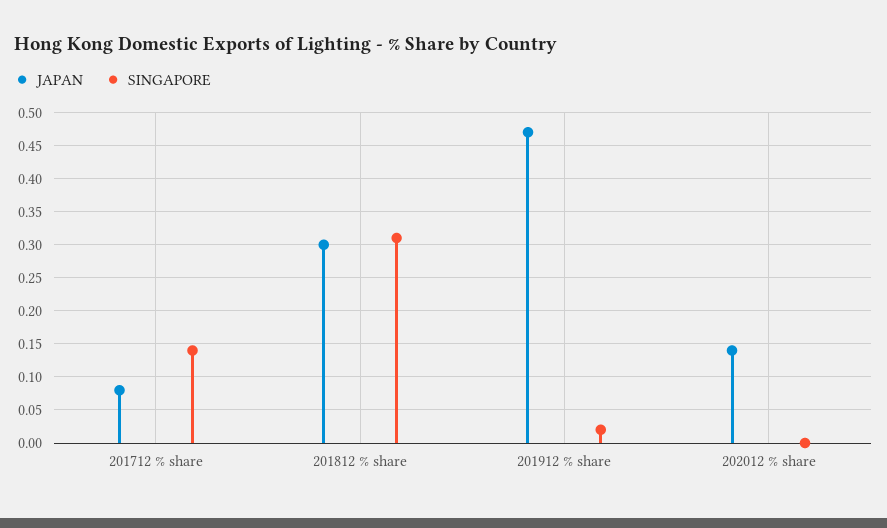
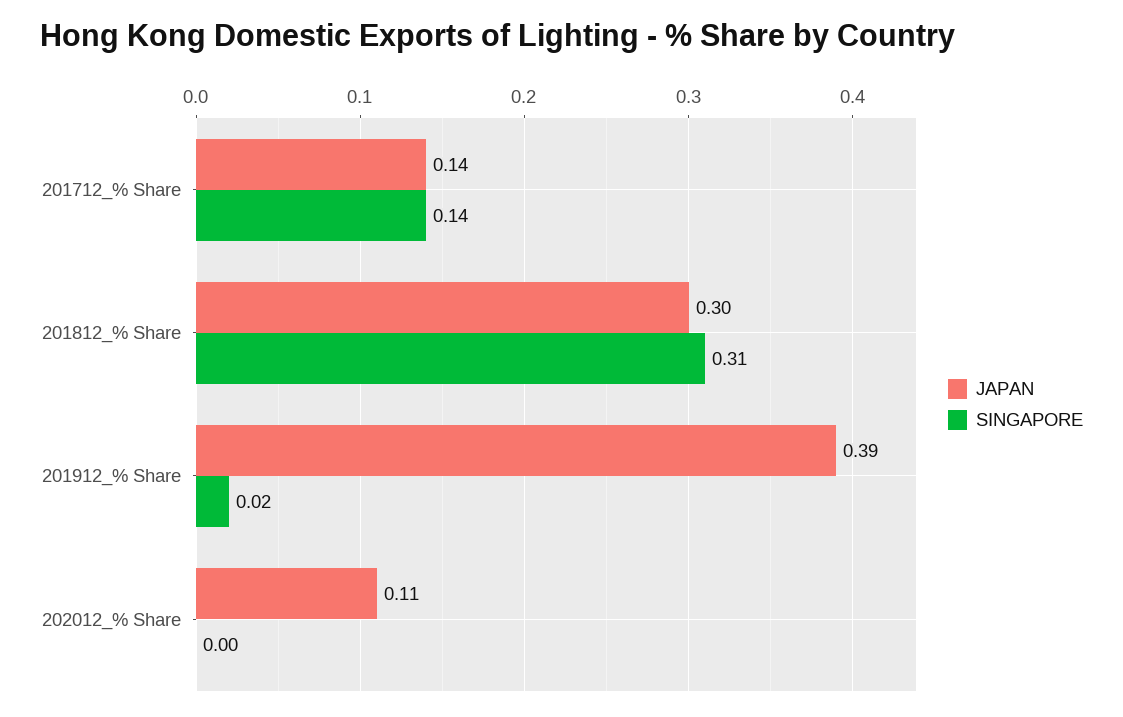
JAPAN, 201712 % share: 0.08 -> 0.14
JAPAN, 201912 % share: 0.47 -> 0.39
JAPAN, 202012 % share: 0.14 -> 0.11

